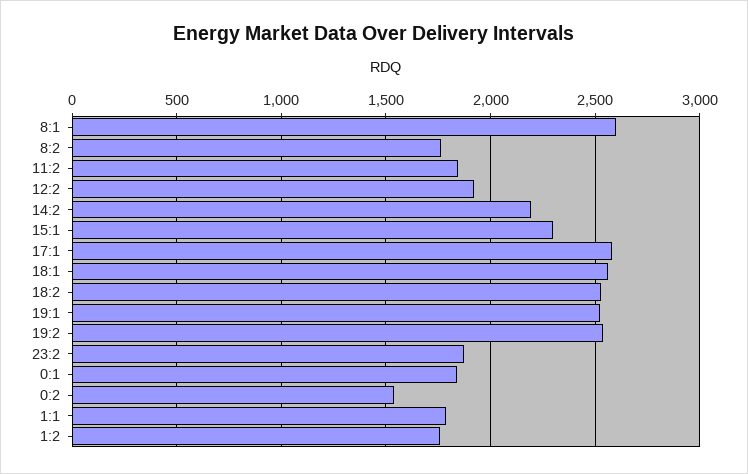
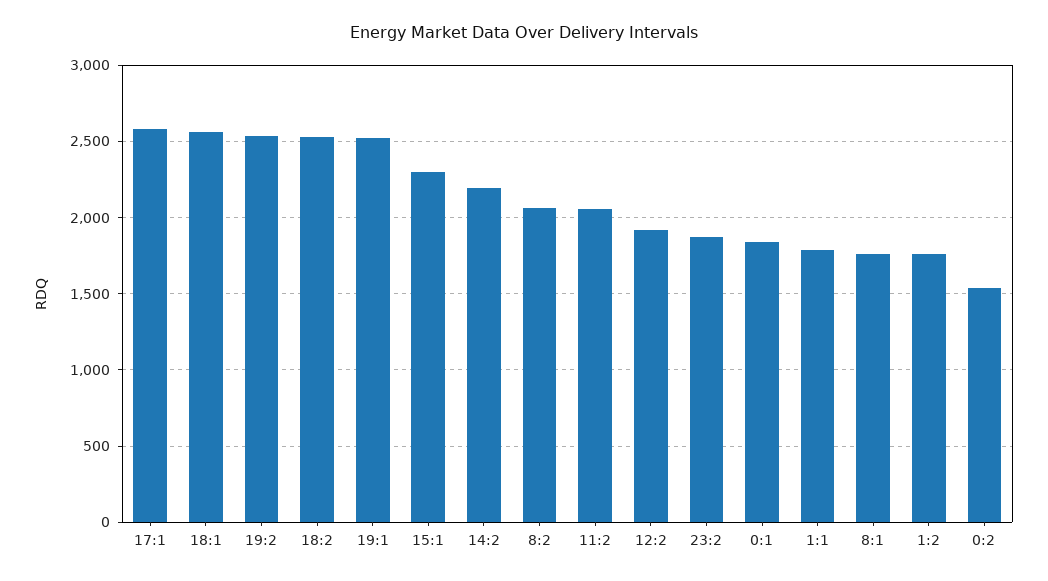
8:1: 2600 -> 1750
8:2: 1750 -> 2050
11:2: 1850 -> 2050

